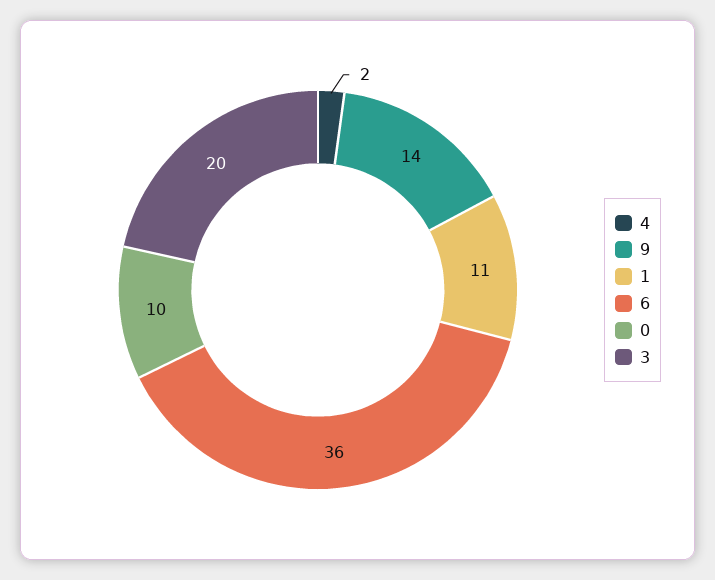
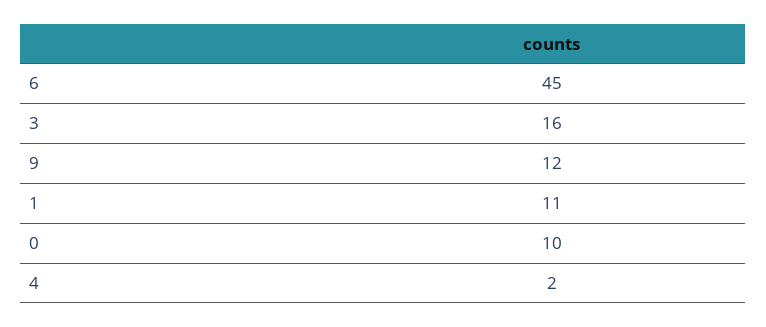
9: 14 -> 12
6: 36 -> 45
3: 20 -> 16

